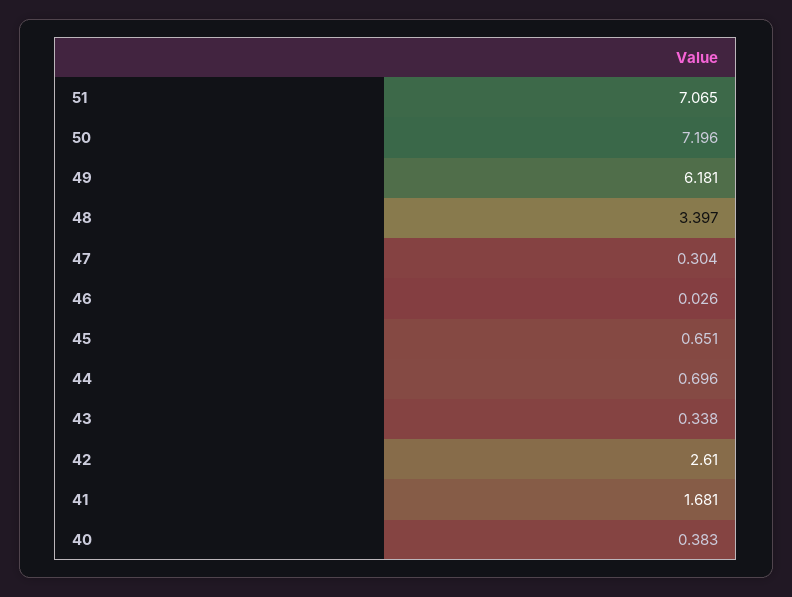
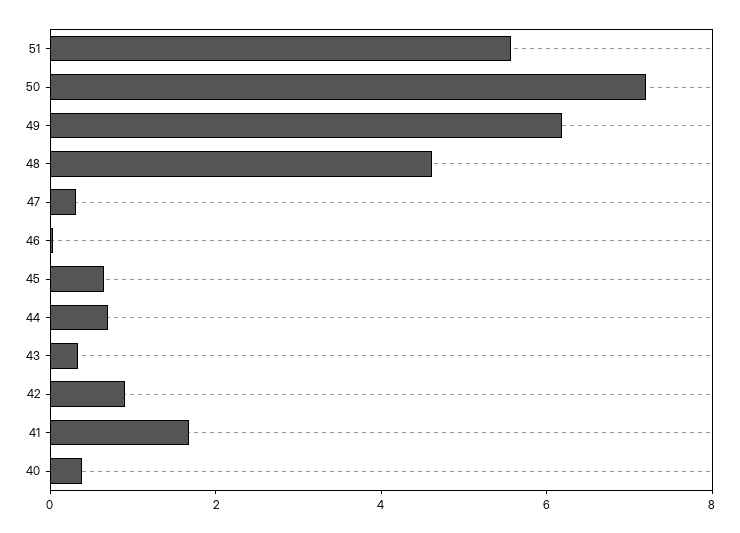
51: 7.065 -> 5.5
48: 3.397 -> 4.5
42: 2.61 -> 1

